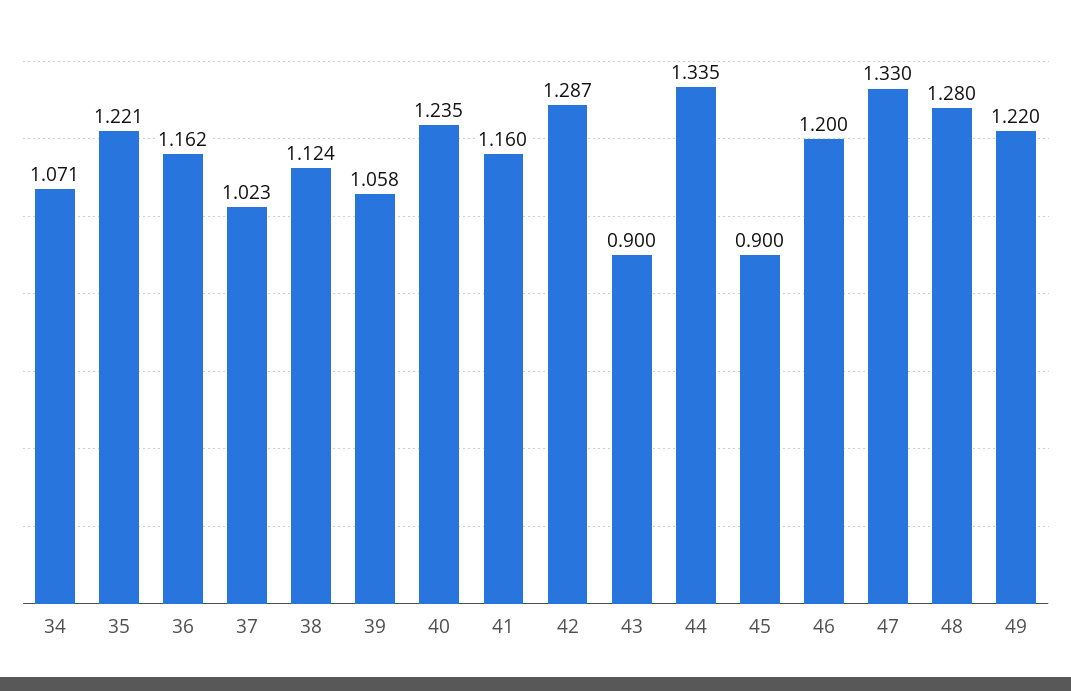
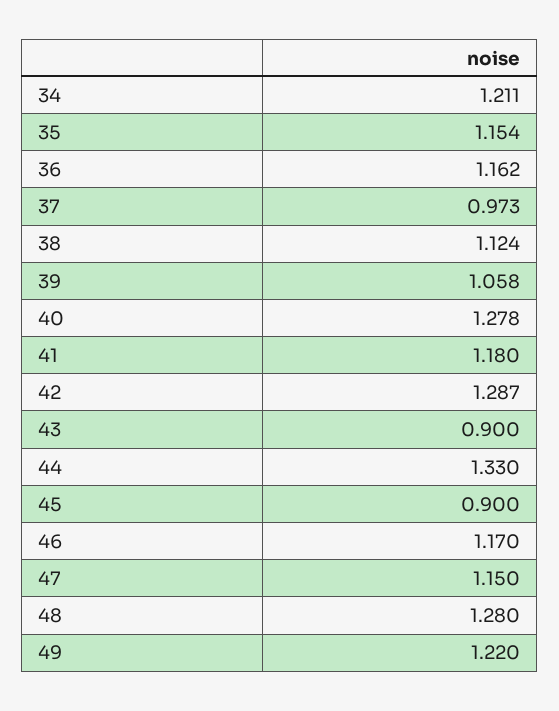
34: 1.071 -> 1.211
35: 1.221 -> 1.154
37: 1.023 -> 0.973
40: 1.235 -> 1.278
41: 1.16 -> 1.18
44: 1.335 -> 1.33
46: 1.2 -> 1.17
47: 1.33 -> 1.15

